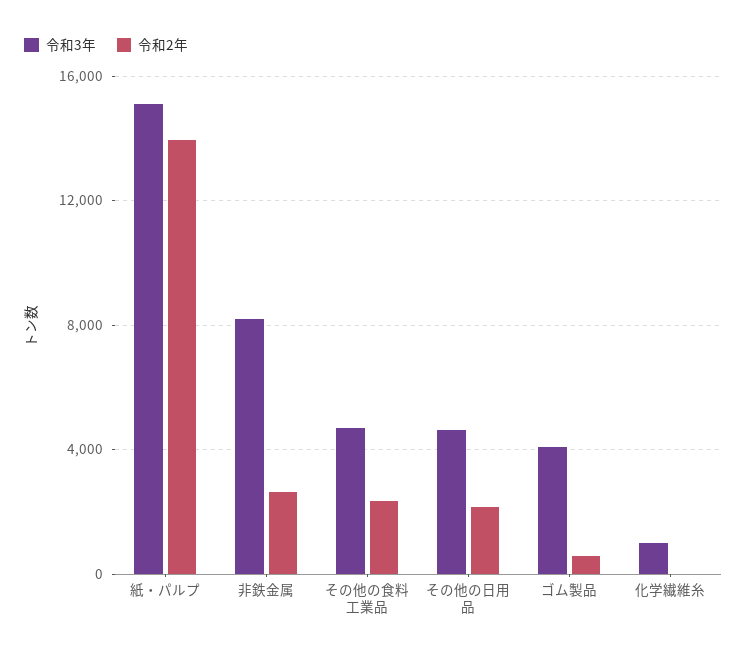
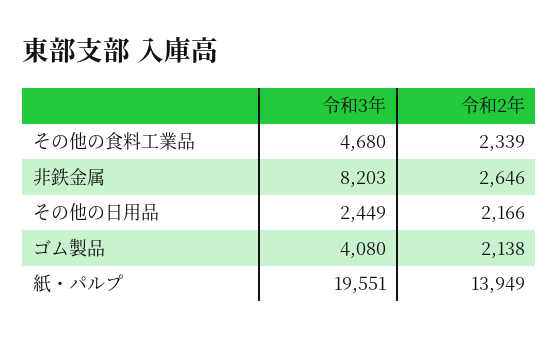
令和3年, 紙・パルプ: 15000 -> 19551
令和3年, その他の日用品: 4500 -> 2449
令和2年, ゴム製品: 500 -> 2138
令和3年, 化学繊維糸: 1000 -> none
令和2年, 化学繊維糸: 0 -> none

